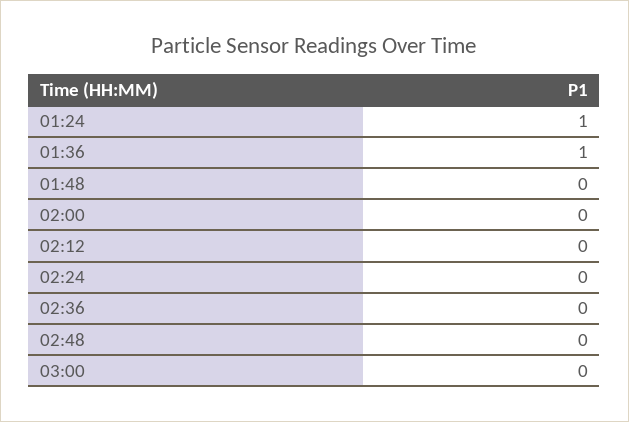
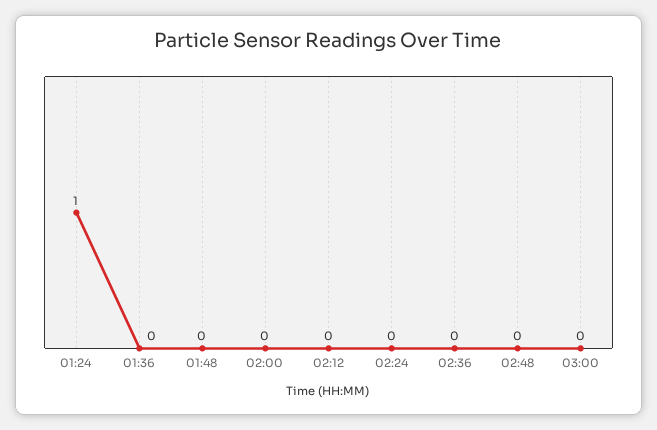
01:36: 1 -> 0

